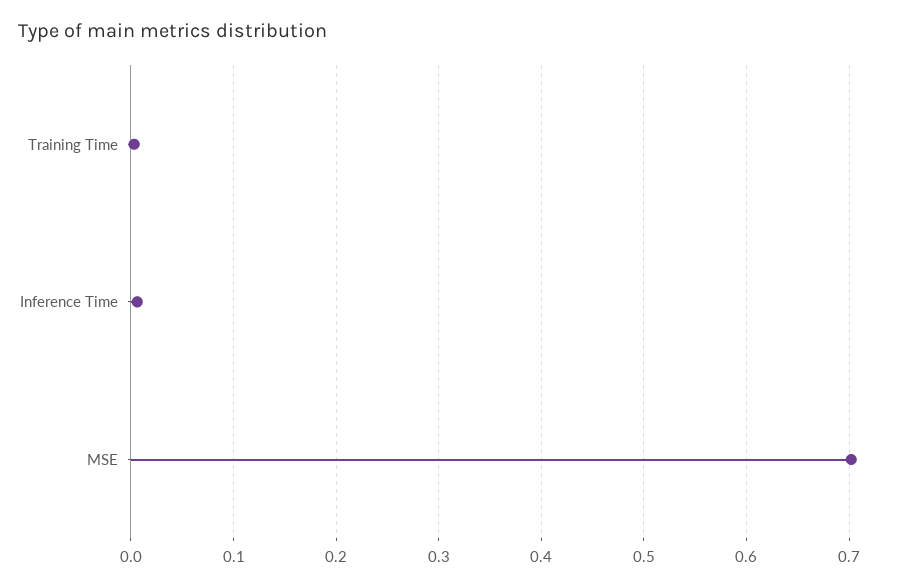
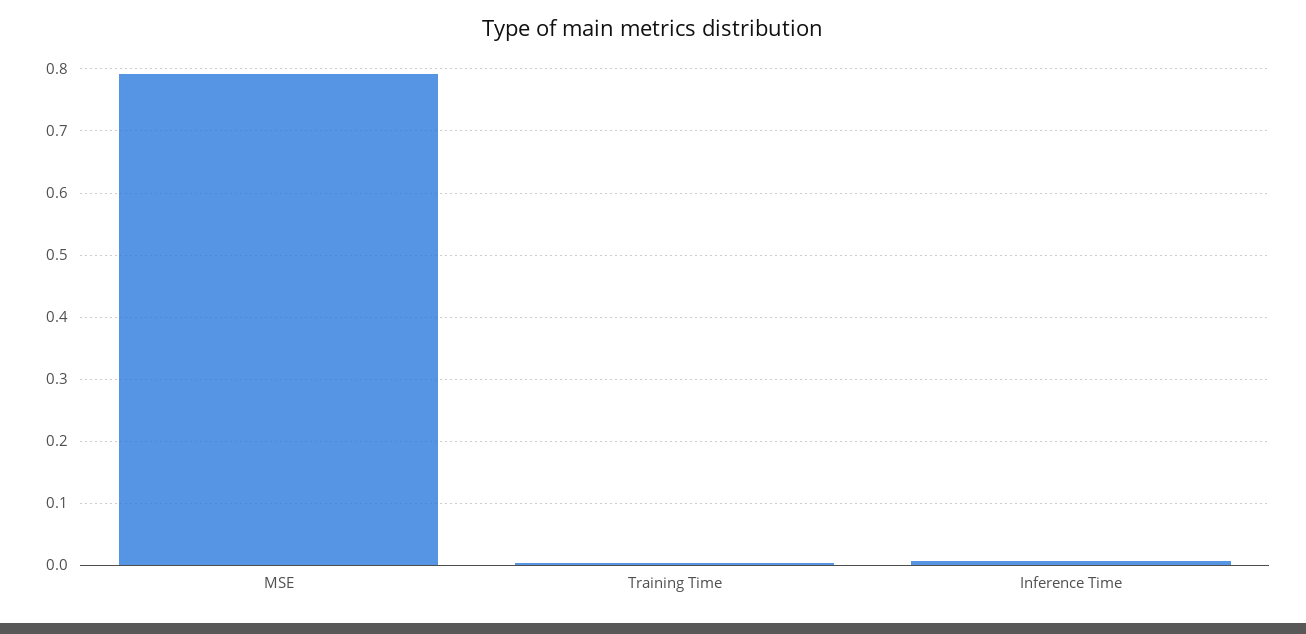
MSE: 0.7 -> 0.79

